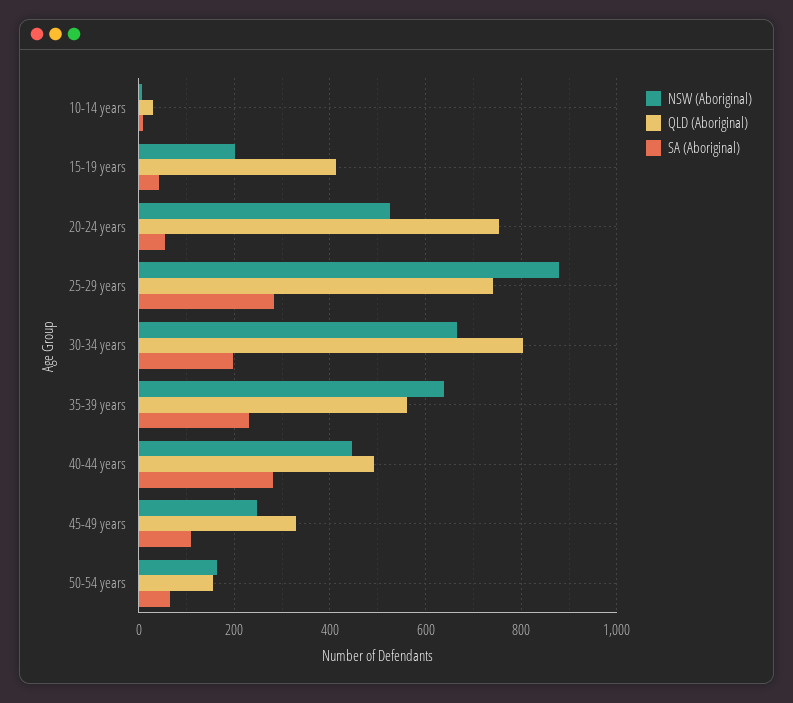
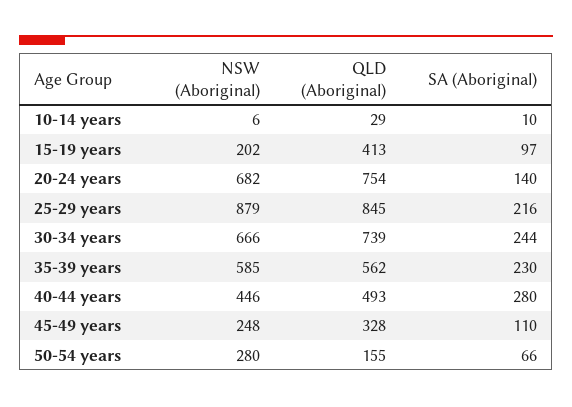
SA (Aboriginal), 15-19 years: 40 -> 97
NSW (Aboriginal), 20-24 years: 520 -> 682
SA (Aboriginal), 20-24 years: 60 -> 140
QLD (Aboriginal), 25-29 years: 740 -> 845
SA (Aboriginal), 25-29 years: 280 -> 216
QLD (Aboriginal), 30-34 years: 800 -> 739
SA (Aboriginal), 30-34 years: 200 -> 244
NSW (Aboriginal), 35-39 years: 640 -> 585
NSW (Aboriginal), 50-54 years: 160 -> 280

